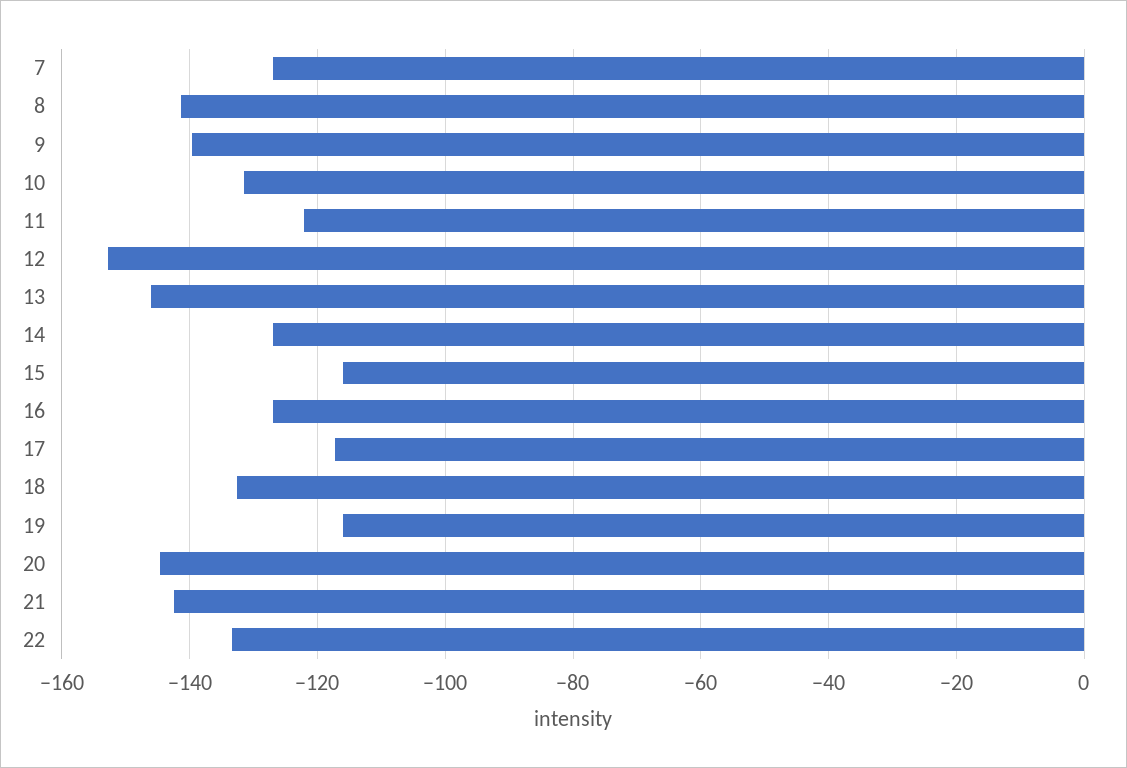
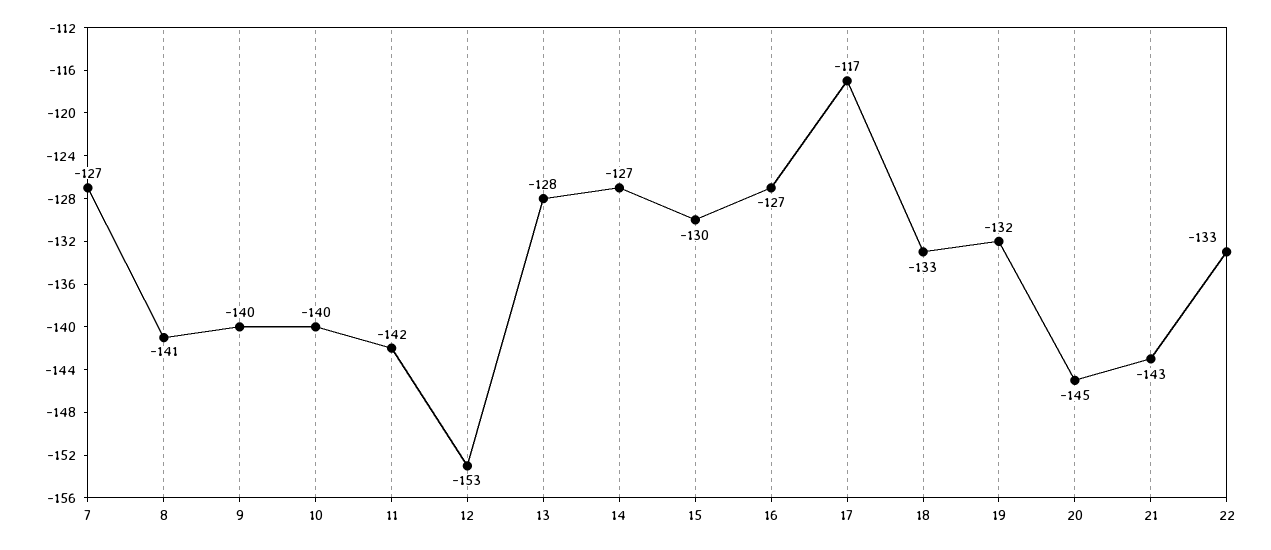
10: -132 -> -140
11: -122 -> -142
13: -146 -> -128
15: -116 -> -130
19: -116 -> -132

